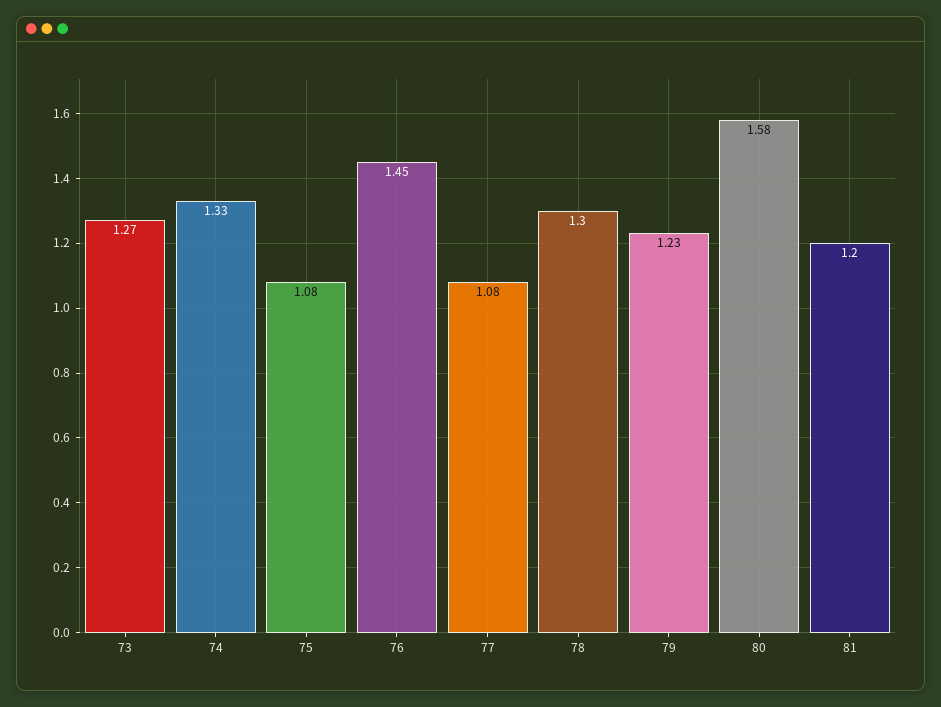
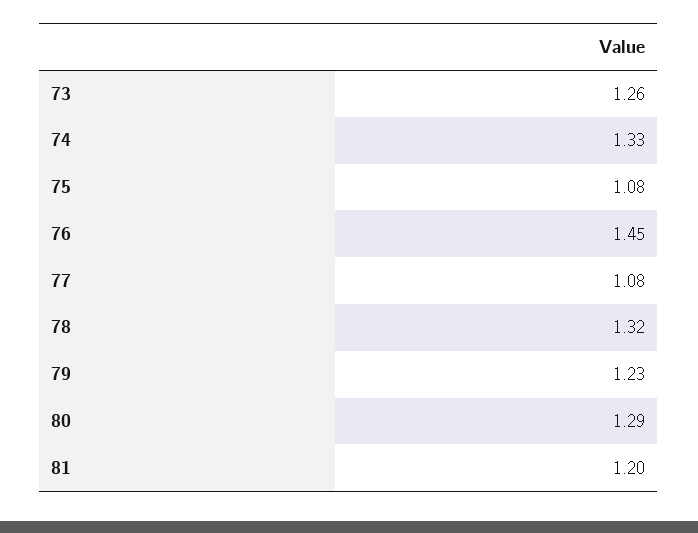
73: 1.27 -> 1.26
78: 1.3 -> 1.32
80: 1.58 -> 1.29

